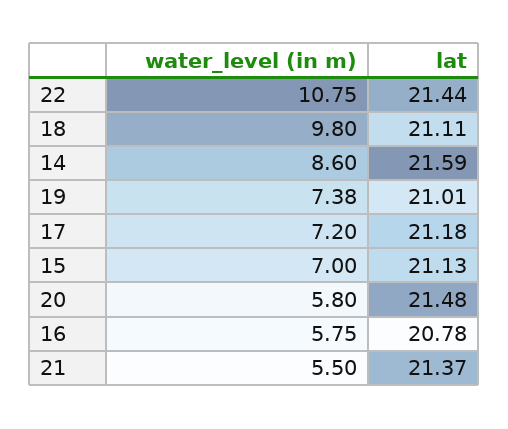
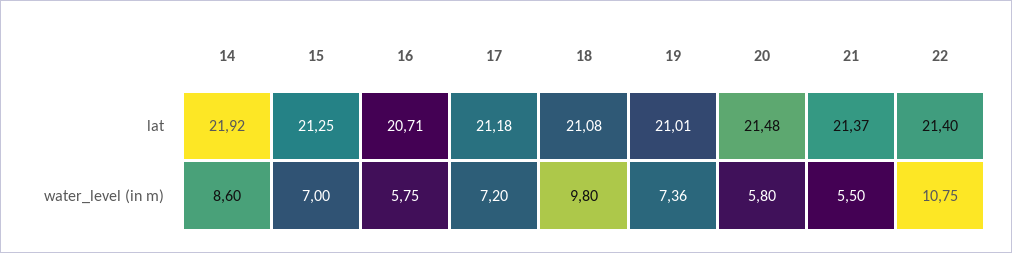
lat, 22: 21.44 -> 21.4
lat, 18: 21.11 -> 21.08
lat, 14: 21.59 -> 21.92
water_level (in m), 19: 7.38 -> 7.36
lat, 15: 21.13 -> 21.25
lat, 16: 20.78 -> 20.71

